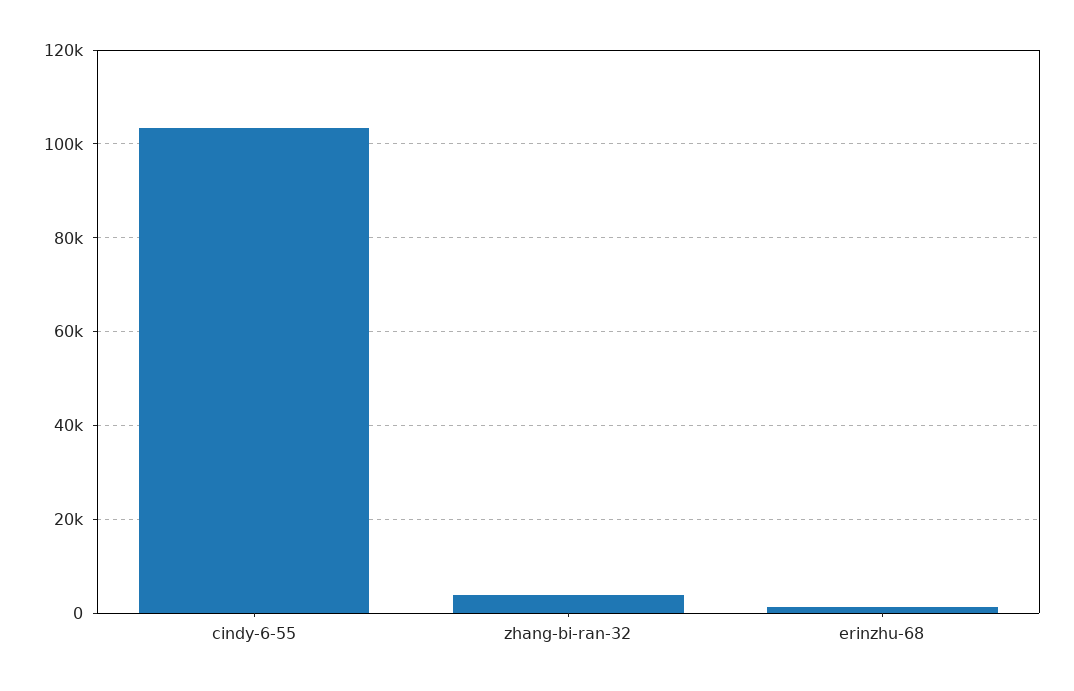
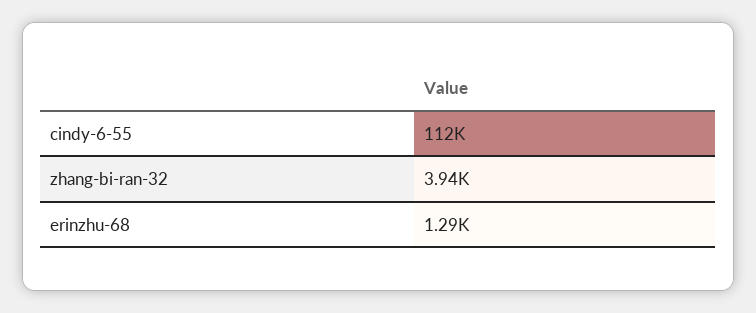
cindy-6-55: 104000 -> 112000

